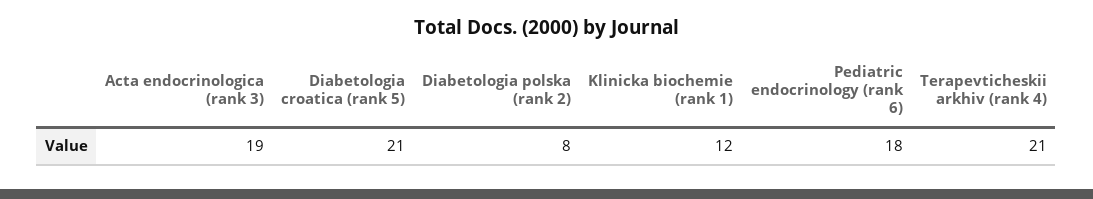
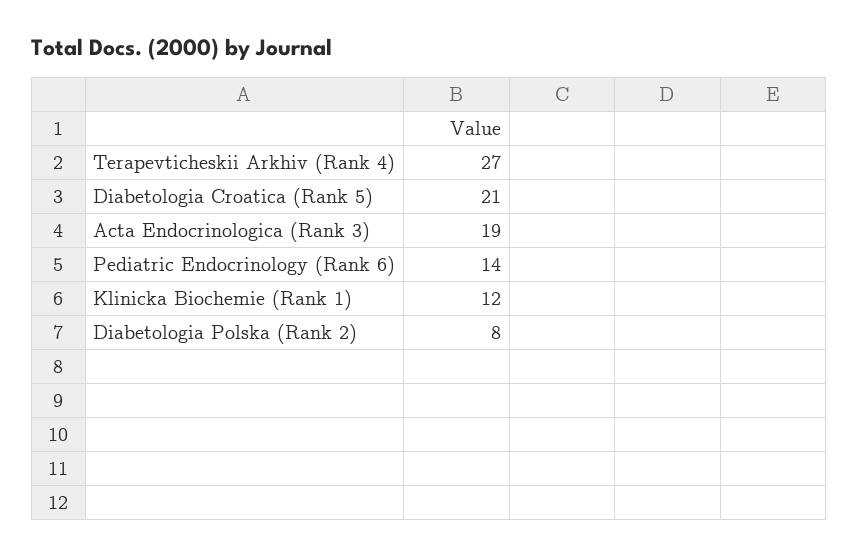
Pediatric endocrinology (rank 6): 18 -> 14
Terapevticheskii arkhiv (rank 4): 21 -> 27

